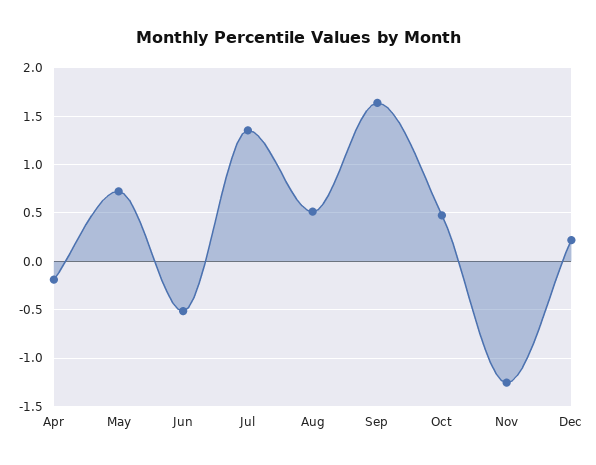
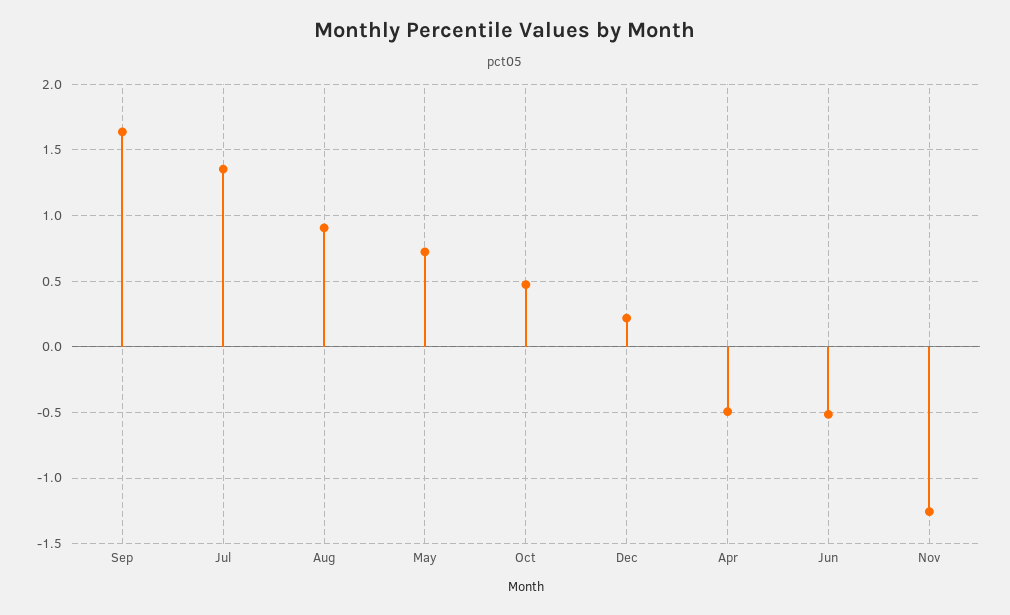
Apr: -0.2 -> -0.5
Aug: 0.5 -> 0.9

